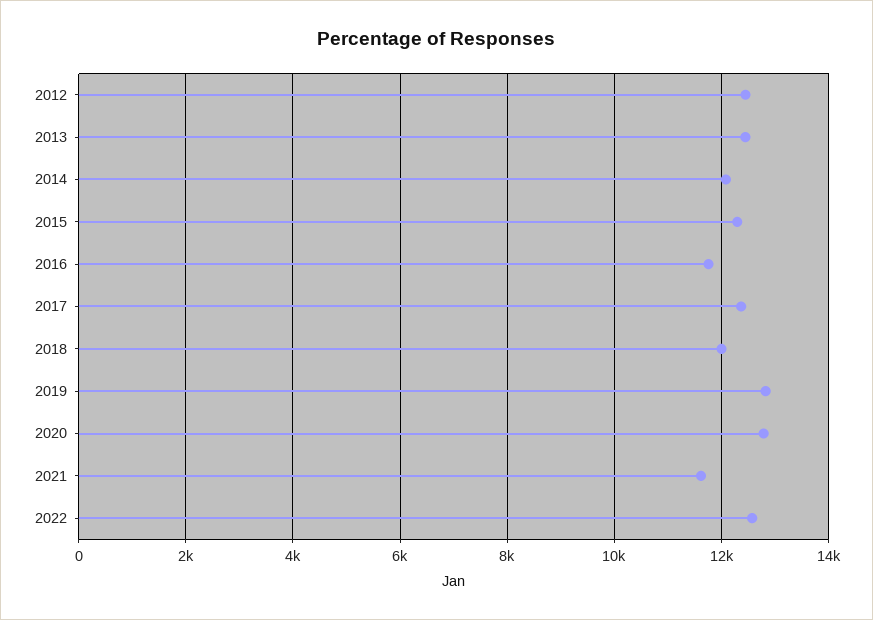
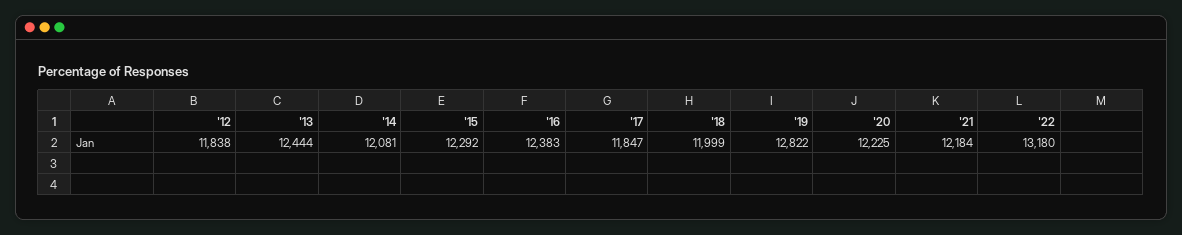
2012: 12400 -> 11838
2016: 11800 -> 12383
2017: 12400 -> 11847
2020: 12800 -> 12225
2021: 11600 -> 12184
2022: 12600 -> 13180

